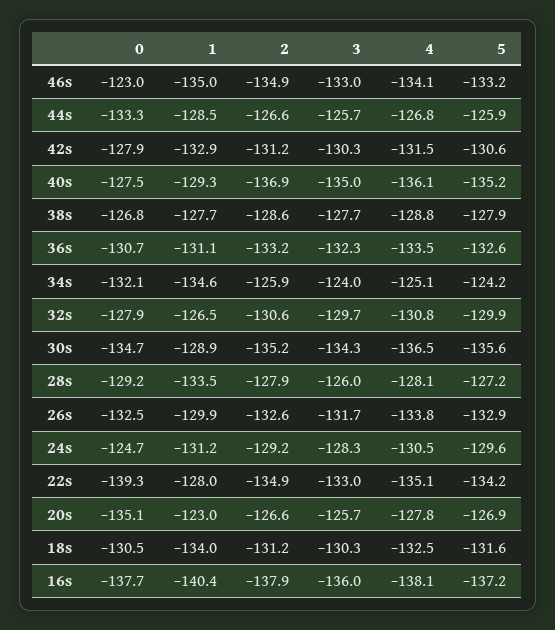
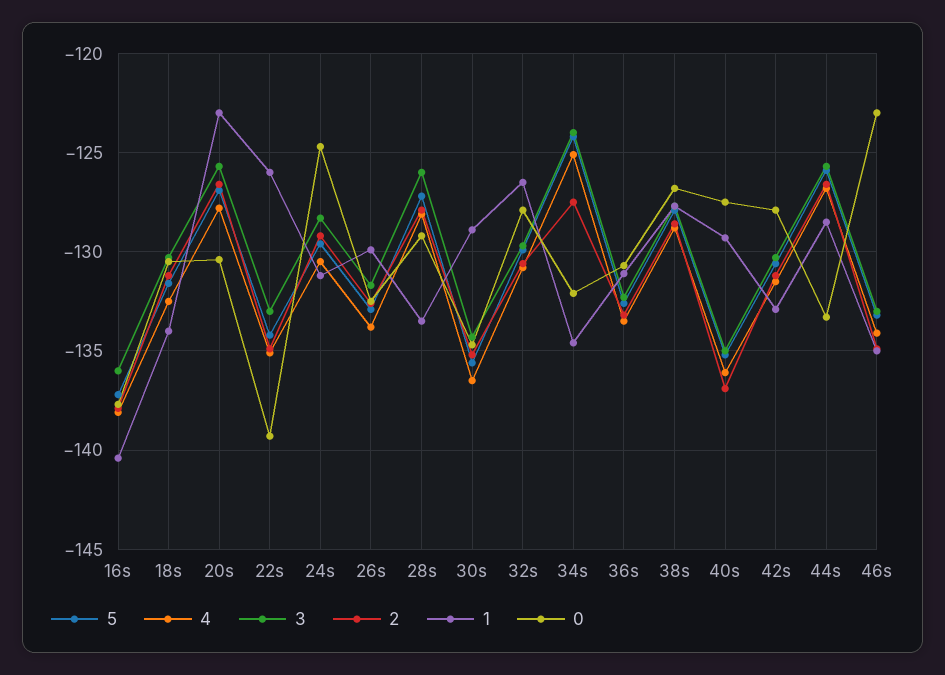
2, 34s: -125.9 -> -127.5
1, 22s: -128 -> -126
0, 20s: -135.1 -> -130.5

